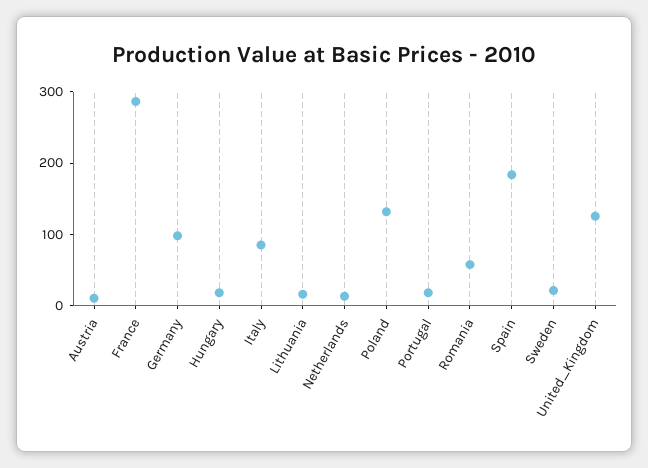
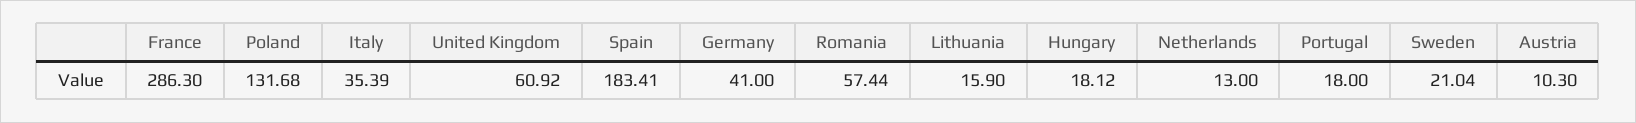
Germany: 100 -> 41
Italy: 80 -> 35.39
United_Kingdom: 120 -> 60.92

